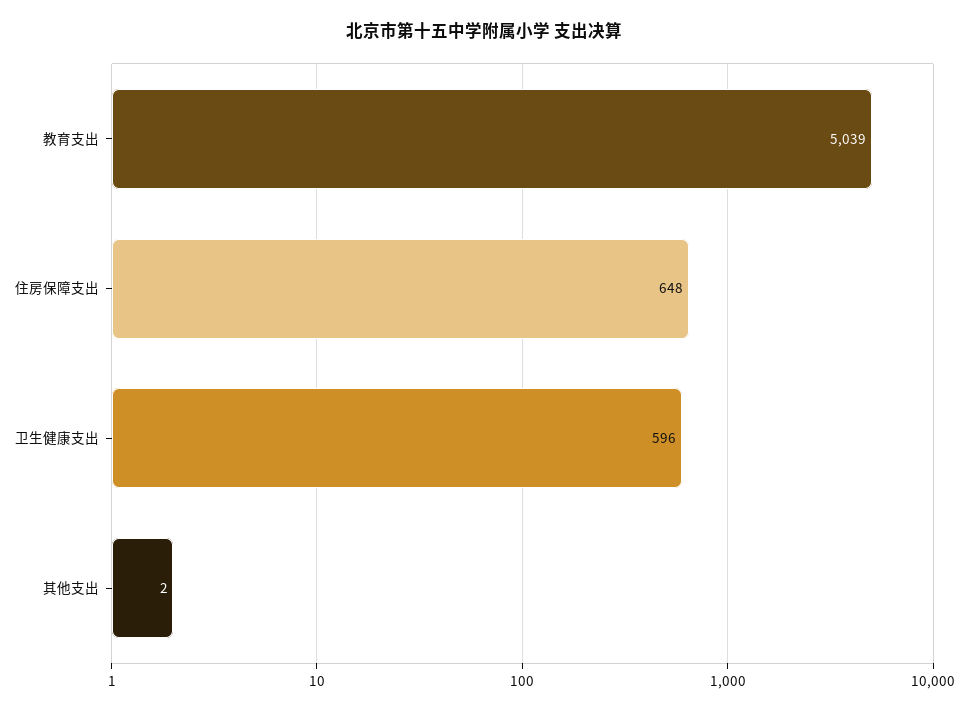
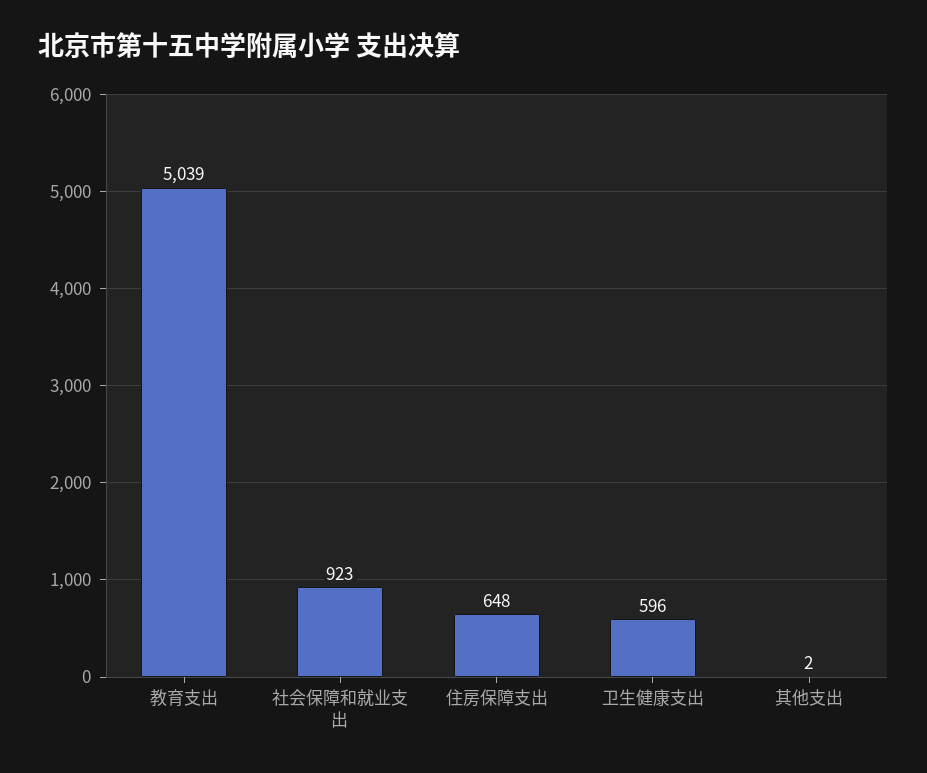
社会保障和就业支出: none -> 923

